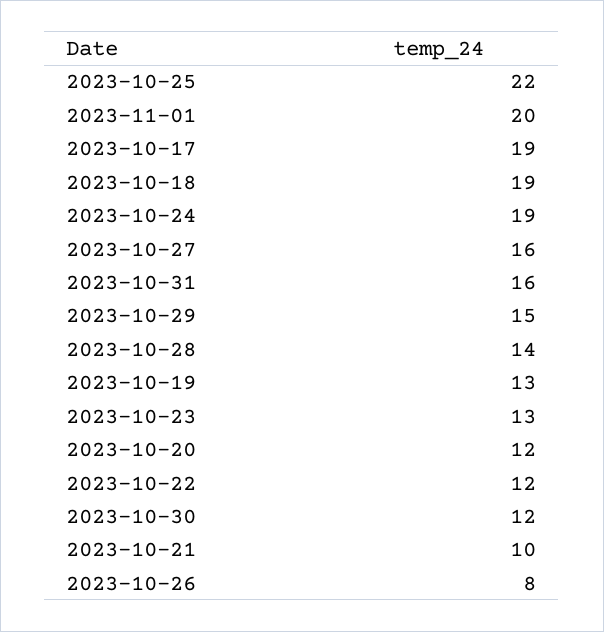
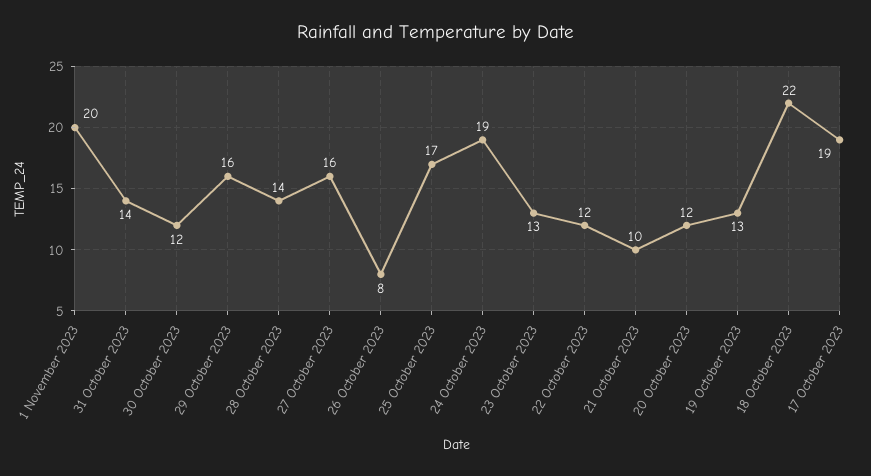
2023-10-25: 22 -> 17
2023-10-18: 19 -> 22
2023-10-31: 16 -> 14
2023-10-29: 15 -> 16

